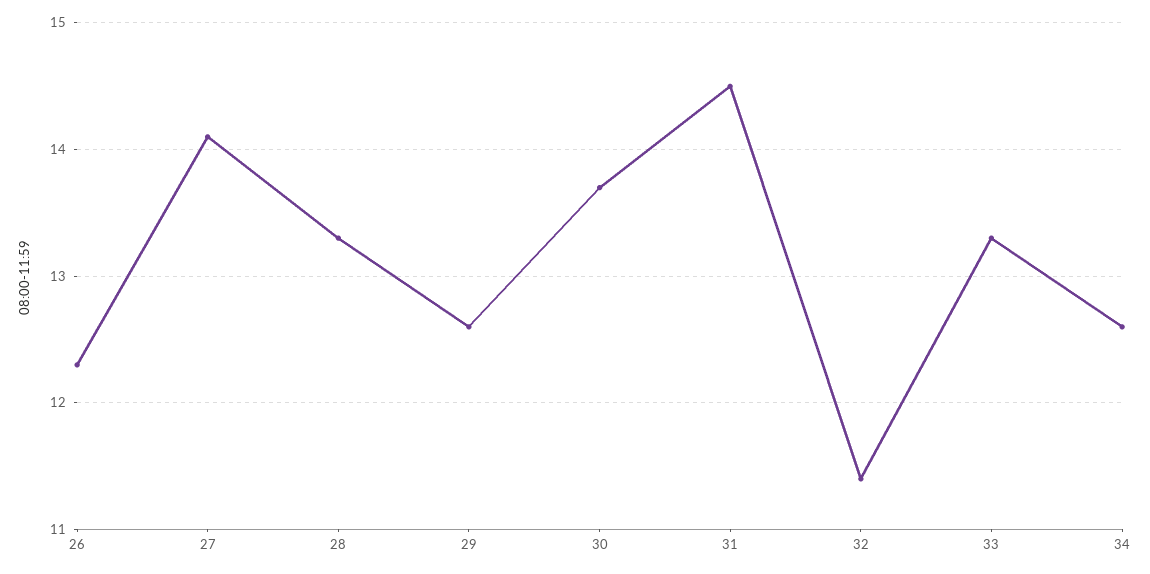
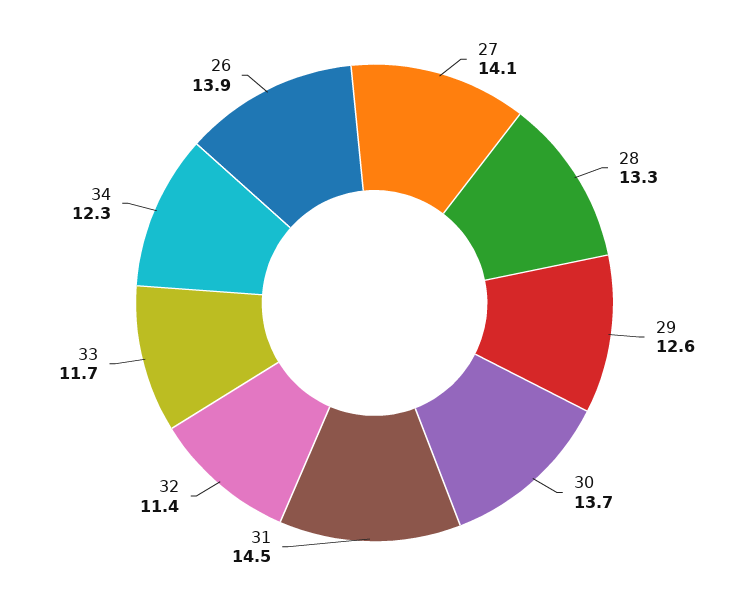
26: 12.3 -> 13.9
33: 13.3 -> 11.7
34: 12.6 -> 12.3

